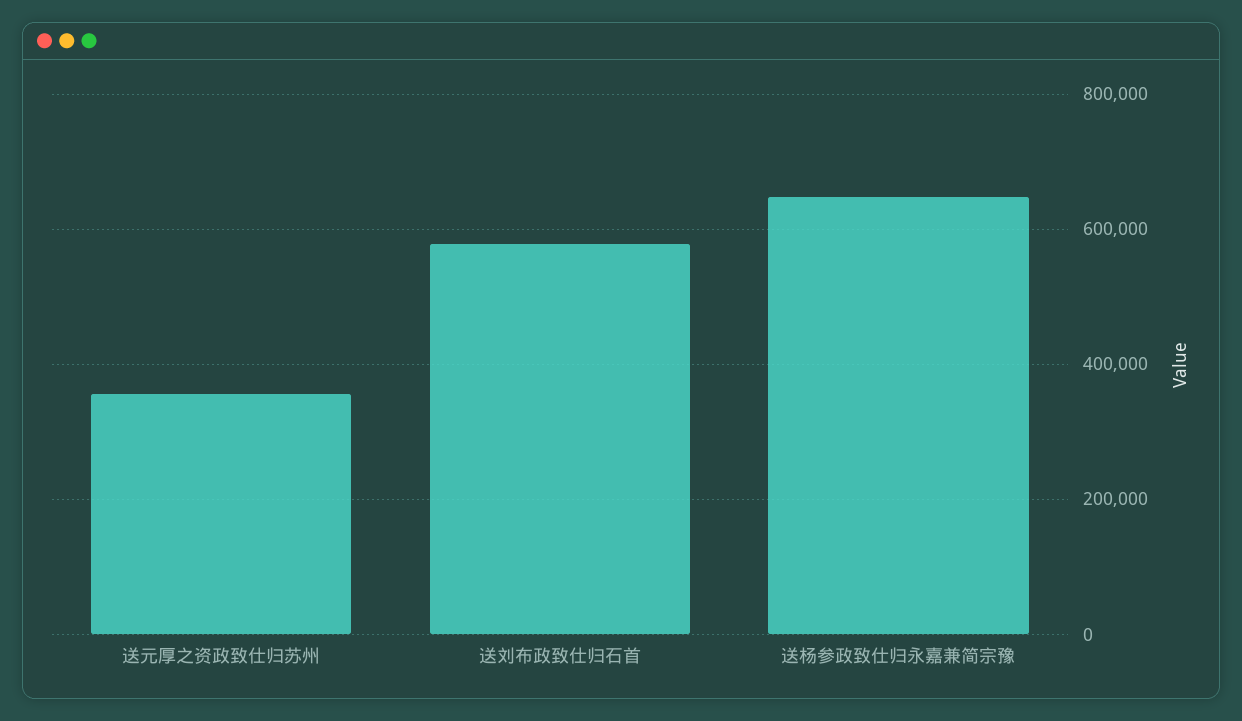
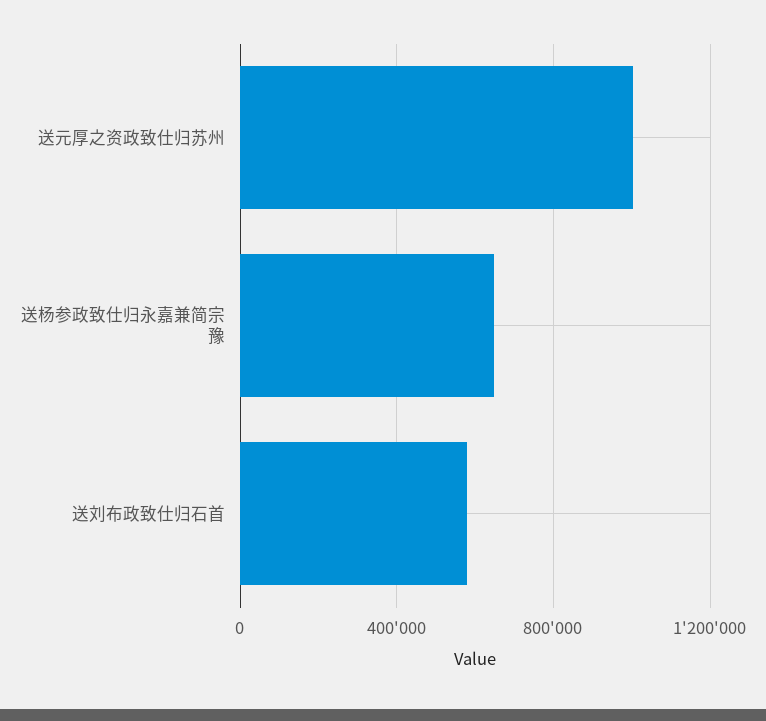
送元厚之资政致仕归苏州: 360000 -> 1000000

